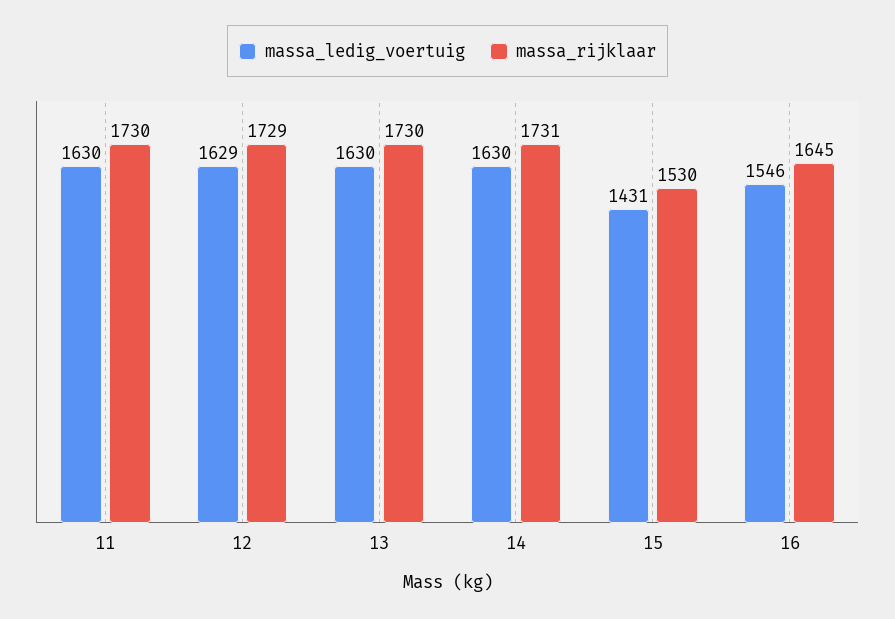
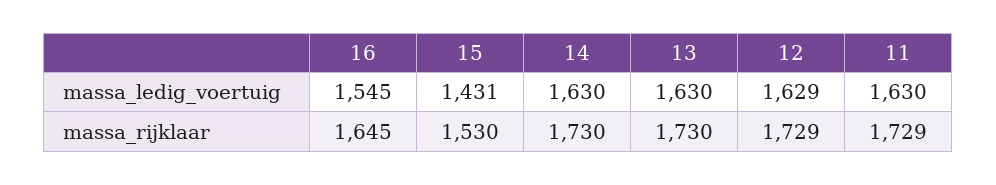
massa_rijklaar, 11: 1730 -> 1729
massa_rijklaar, 14: 1731 -> 1730
massa_ledig_voertuig, 16: 1546 -> 1545

